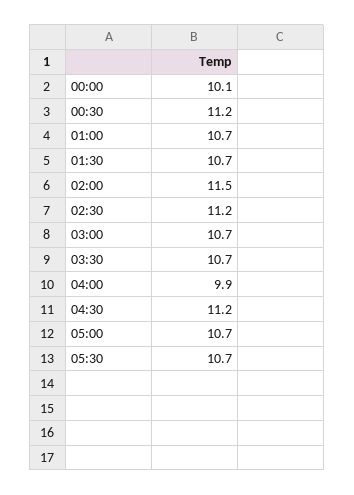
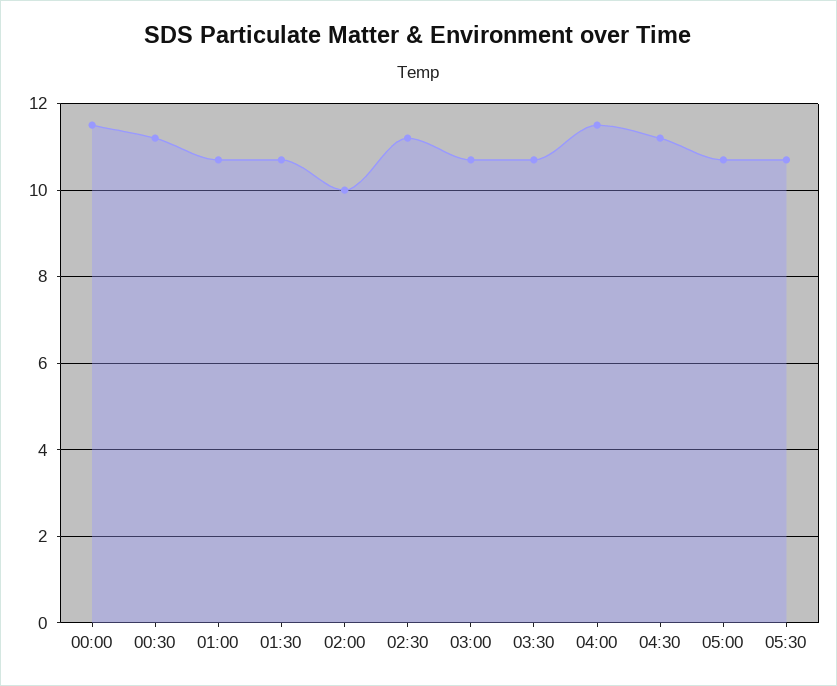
00:00: 10.1 -> 11.5
02:00: 11.5 -> 10
04:00: 9.9 -> 11.5

